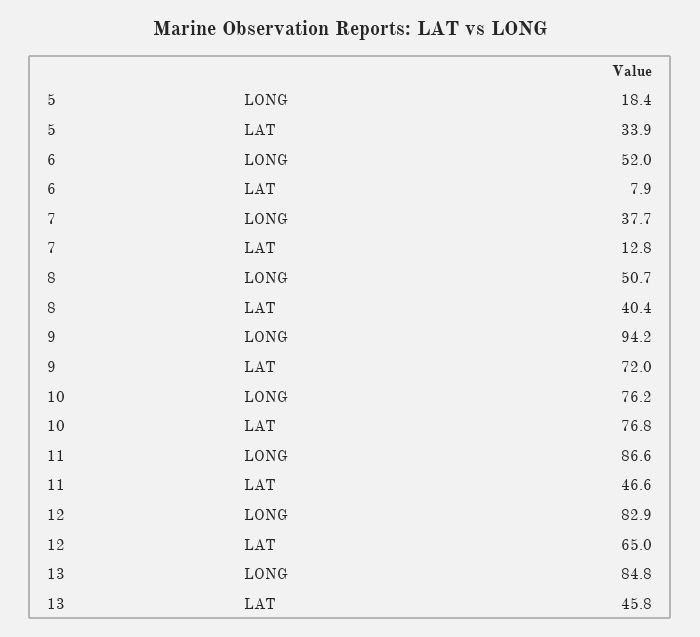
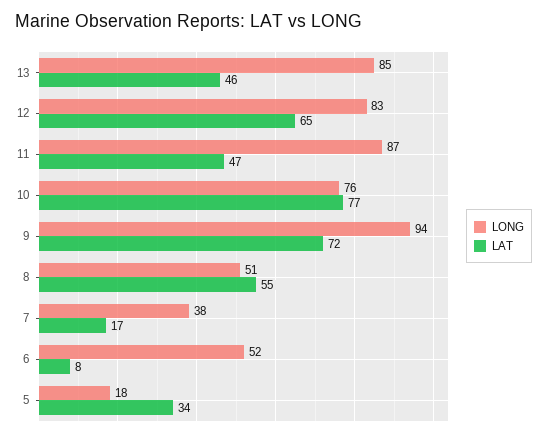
LAT, 7: 12.8 -> 17
LAT, 8: 40.4 -> 55

